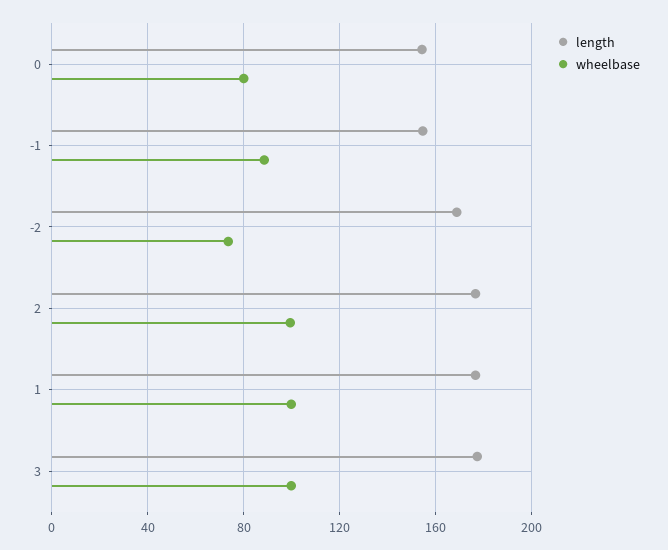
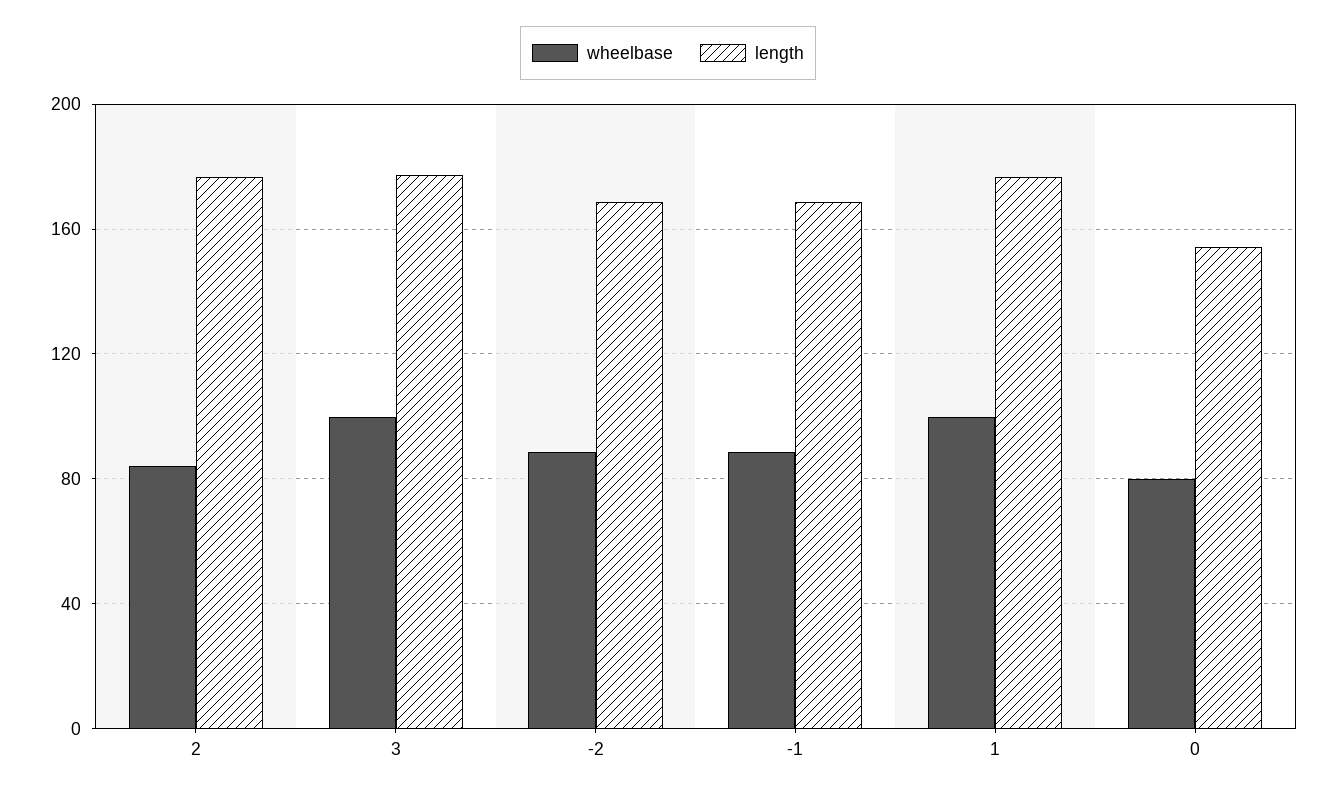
length, -1: 155 -> 170
wheelbase, -2: 75 -> 90
wheelbase, 2: 100 -> 85

